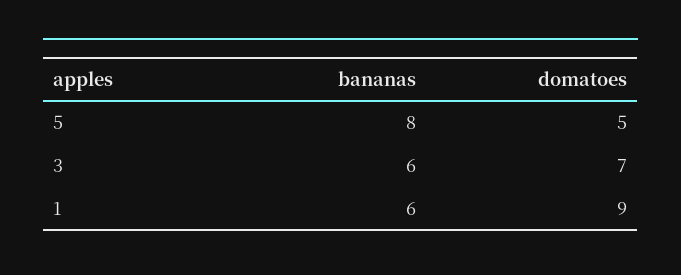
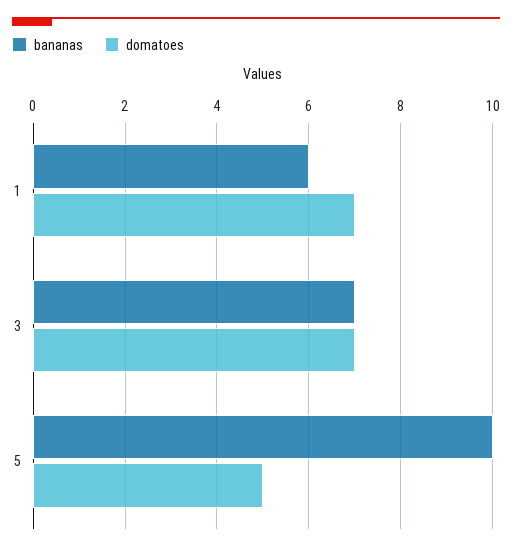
bananas, 5: 8 -> 10
bananas, 3: 6 -> 7
domatoes, 1: 9 -> 7

